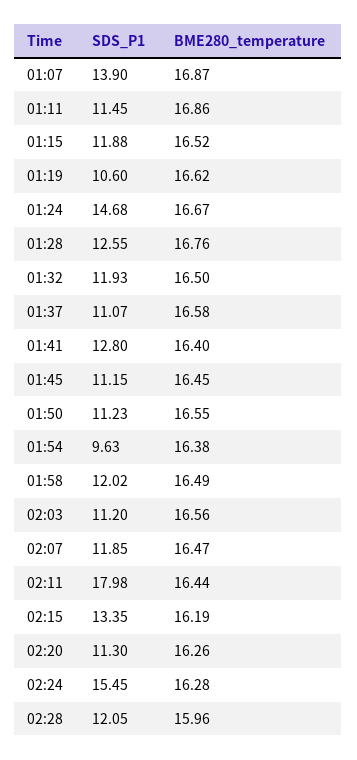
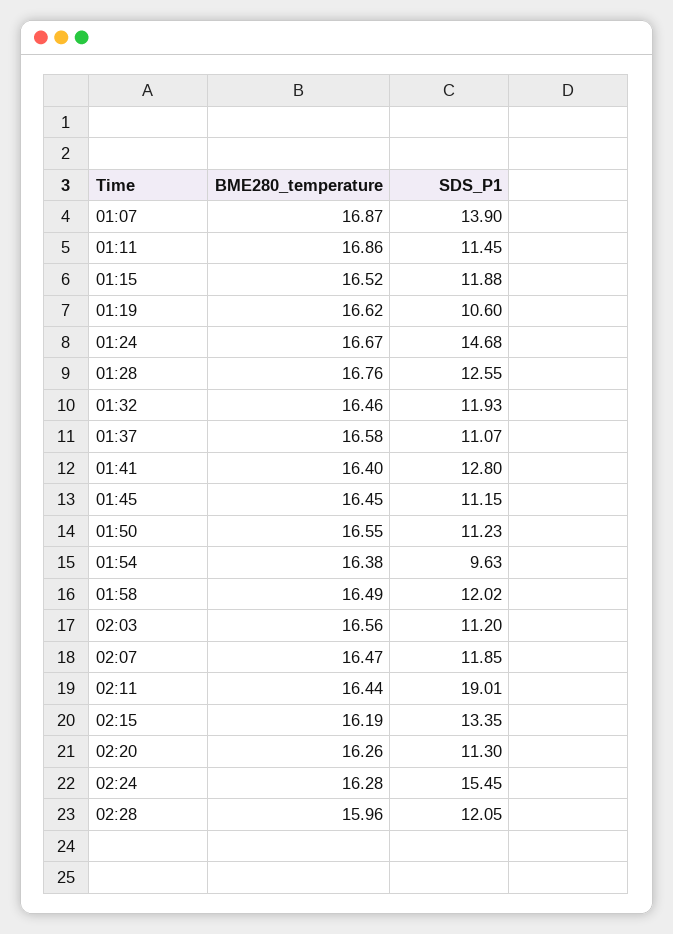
BME280_temperature, 01:32: 16.5 -> 16.46
SDS_P1, 02:11: 17.98 -> 19.01

